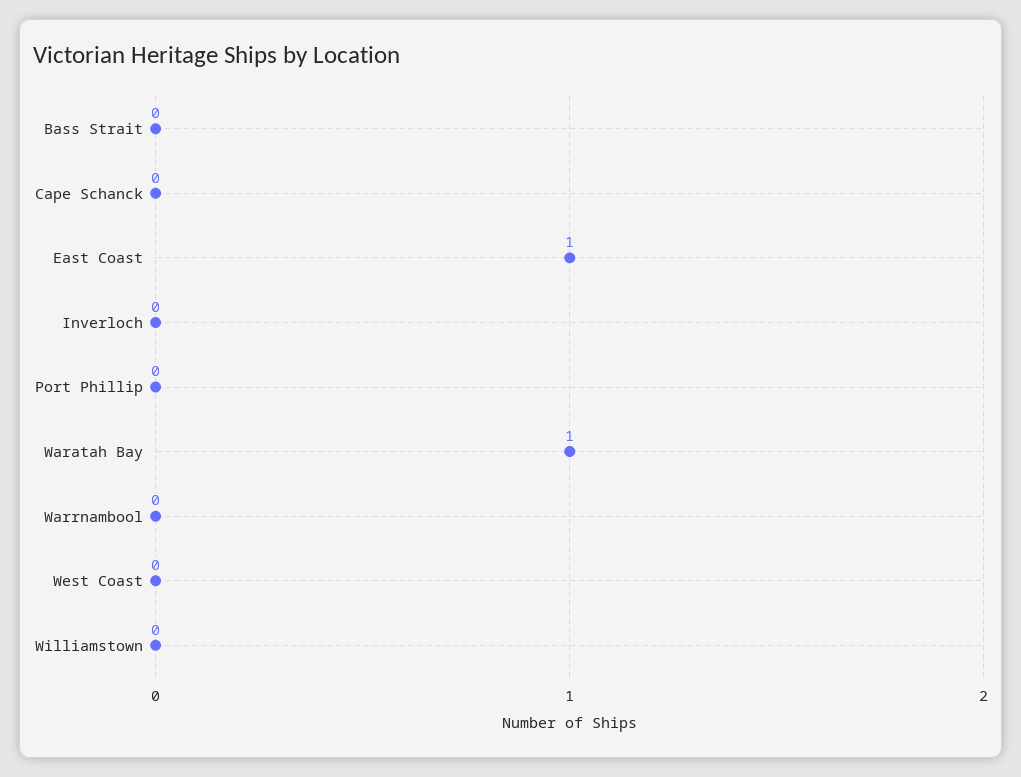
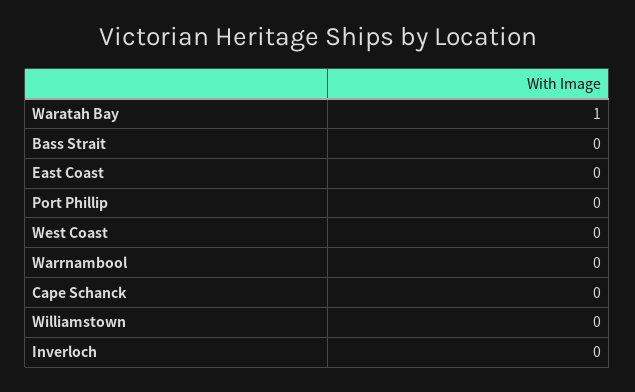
East Coast: 1 -> 0

